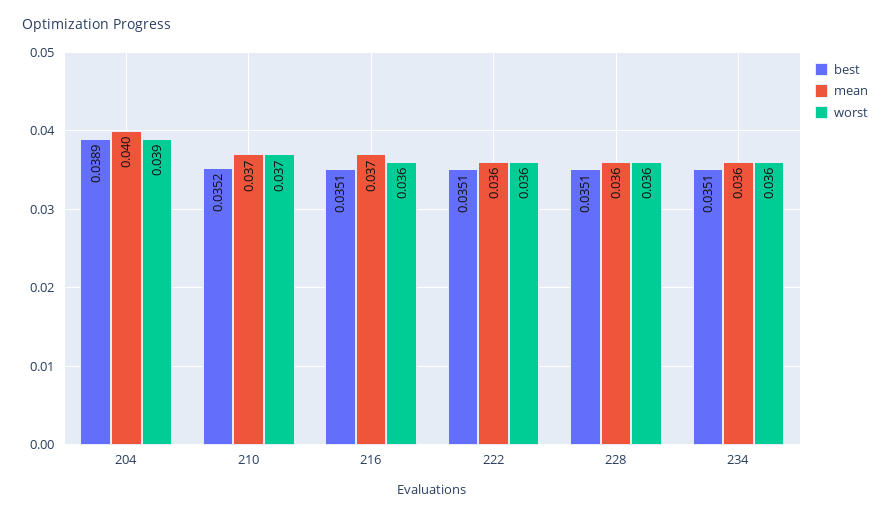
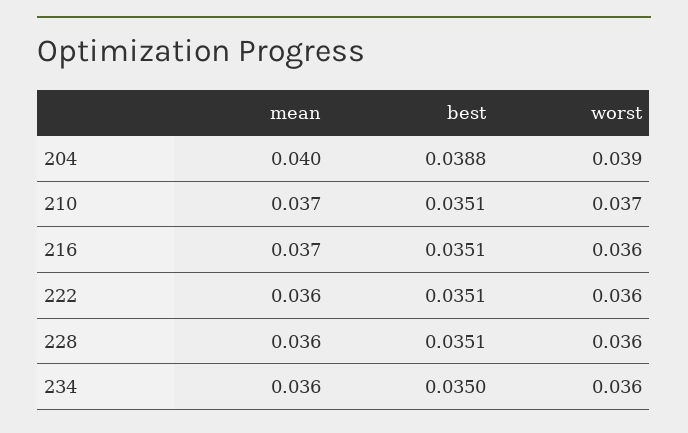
best, 204: 0.0389 -> 0.0388
best, 210: 0.0352 -> 0.0351
best, 234: 0.0351 -> 0.035

